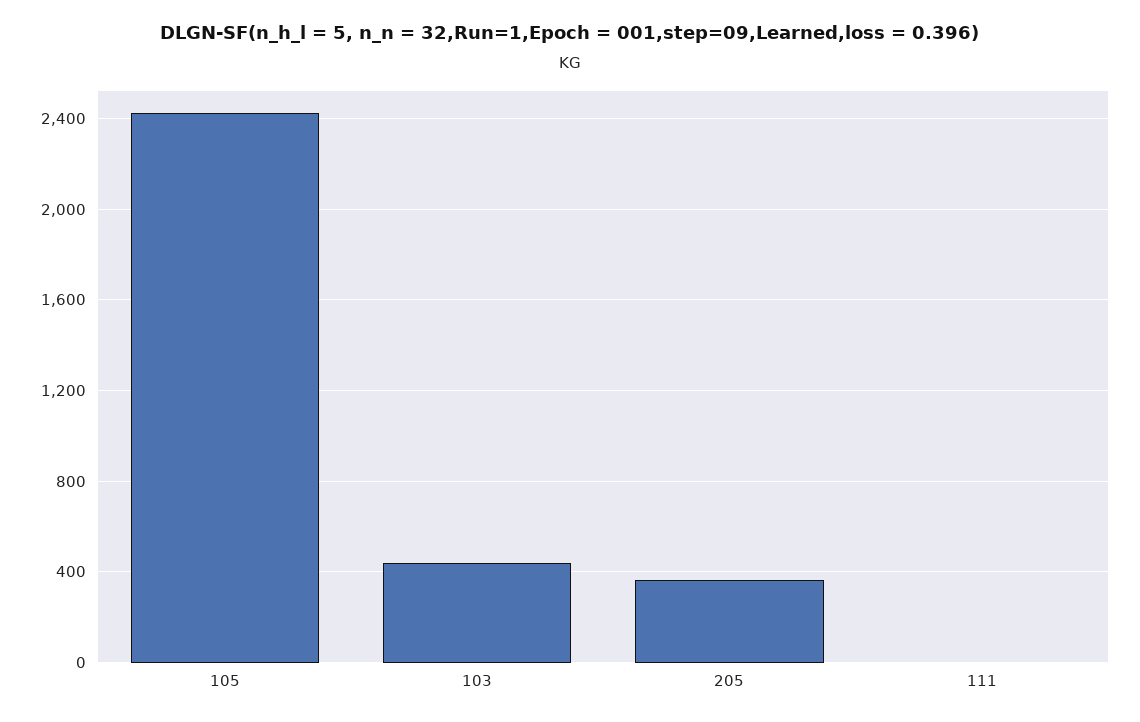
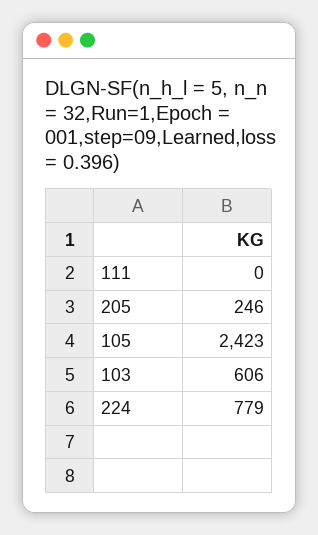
103: 450 -> 606
205: 350 -> 246
224: none -> 779

